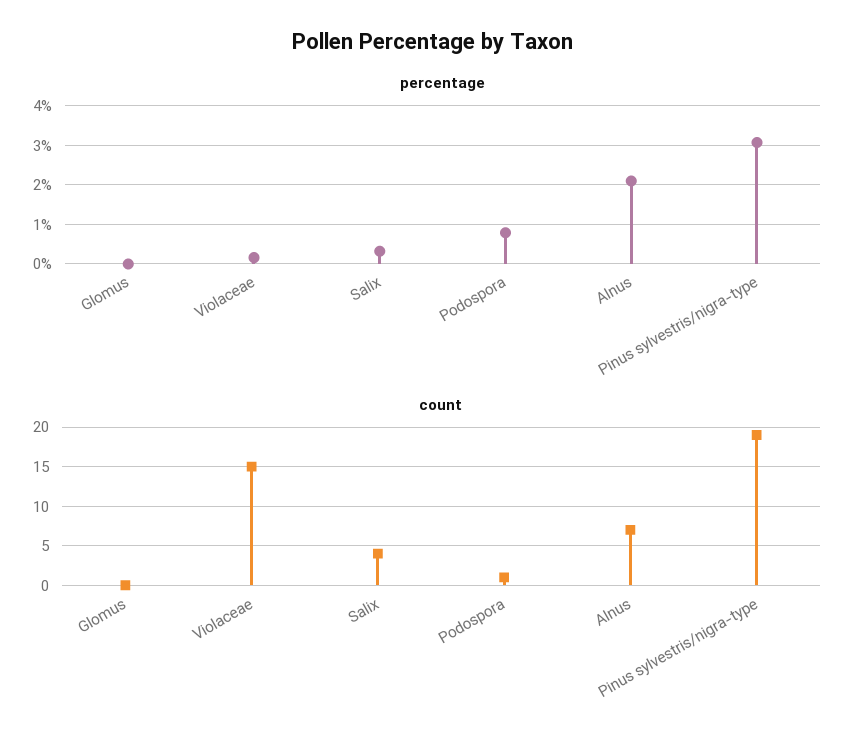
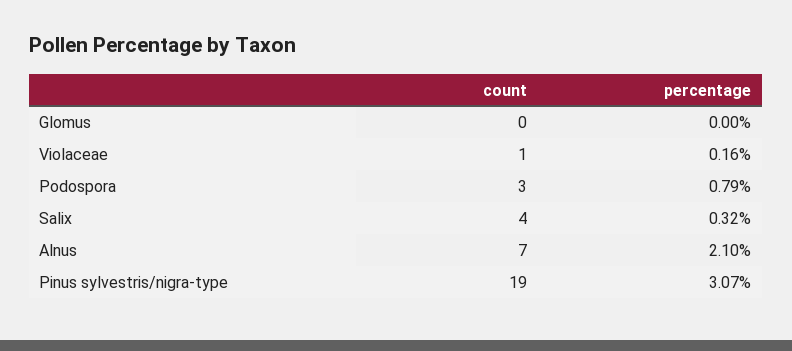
count, Violaceae: 15 -> 1
count, Podospora: 1 -> 3

